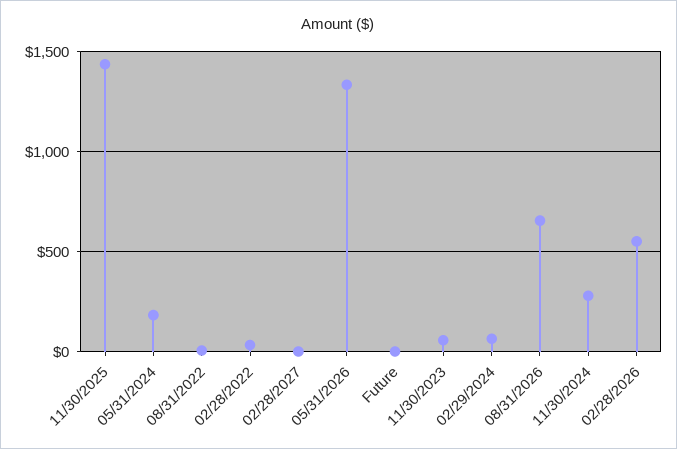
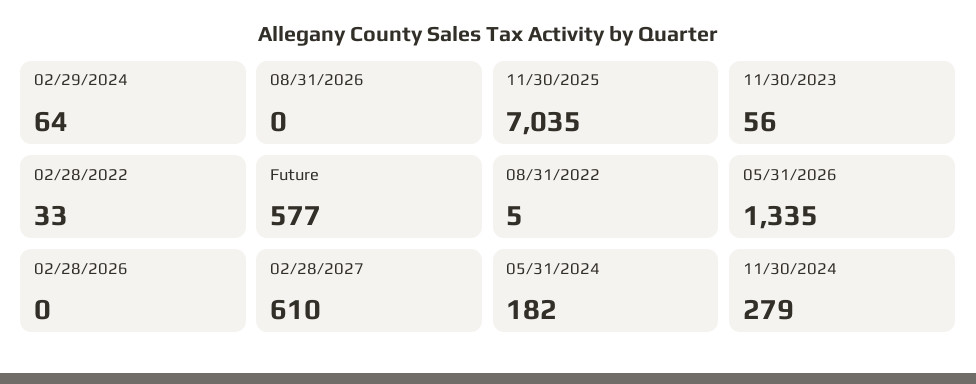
11/30/2025: 1450 -> 7035
02/28/2027: 0 -> 610
Future: 0 -> 577
08/31/2026: 650 -> 0
02/28/2026: 550 -> 0

